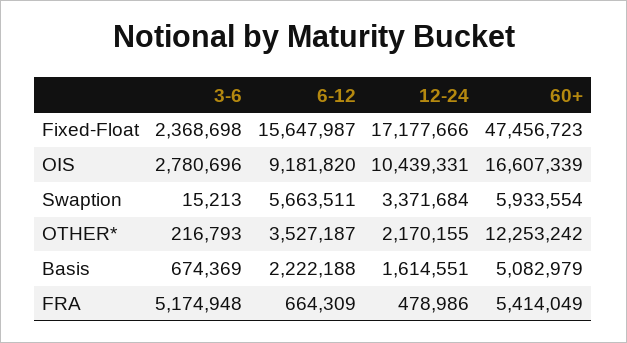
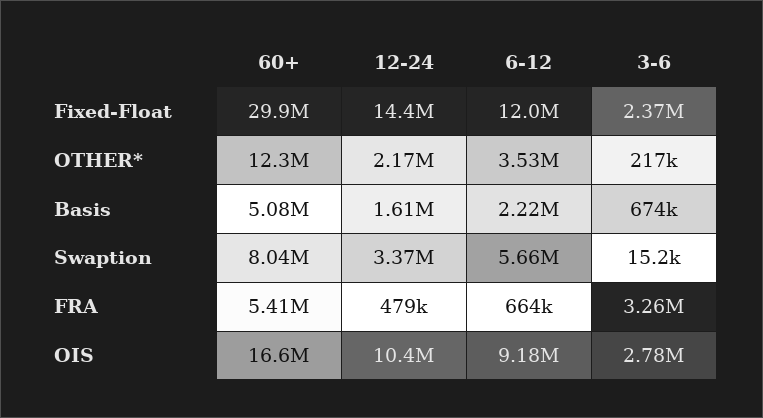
6-12, Fixed-Float: 15647987 -> 12000000
12-24, Fixed-Float: 17177666 -> 14400000
60+, Fixed-Float: 47456723 -> 29900000
60+, Swaption: 5933554 -> 8040000
3-6, FRA: 5174948 -> 3260000

